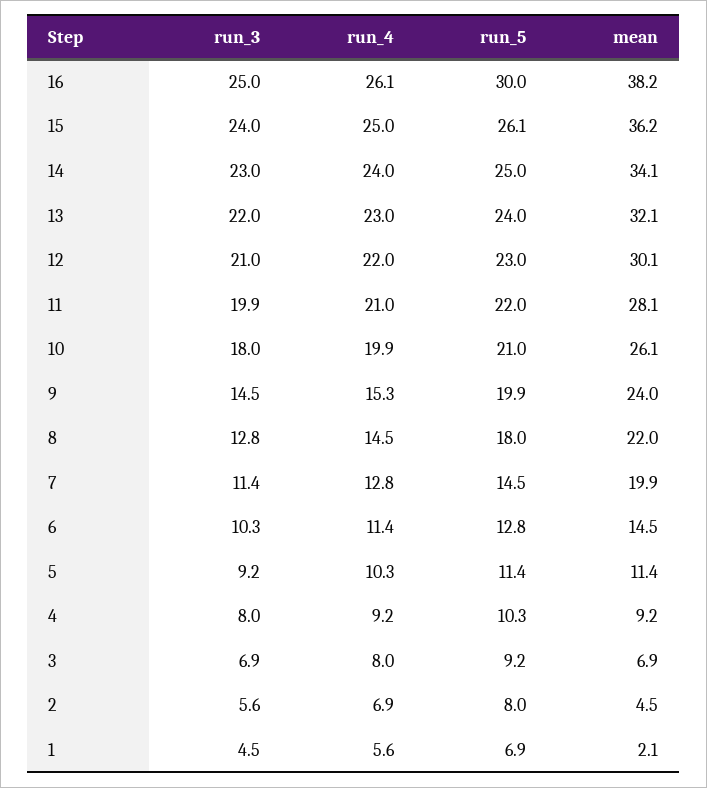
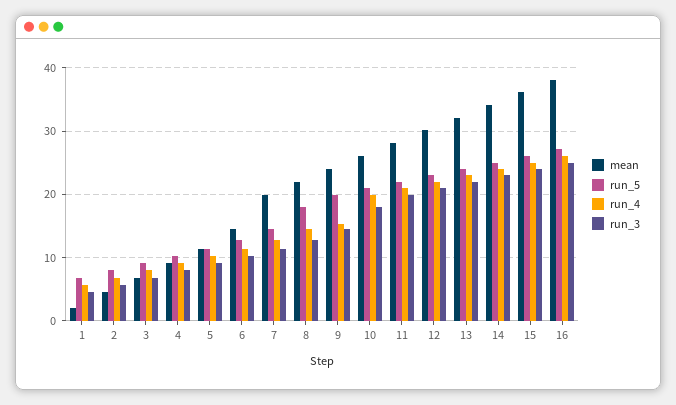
run_5, 16: 30 -> 27

